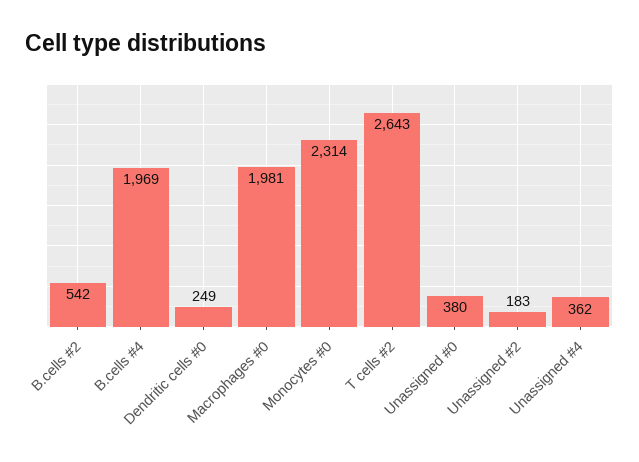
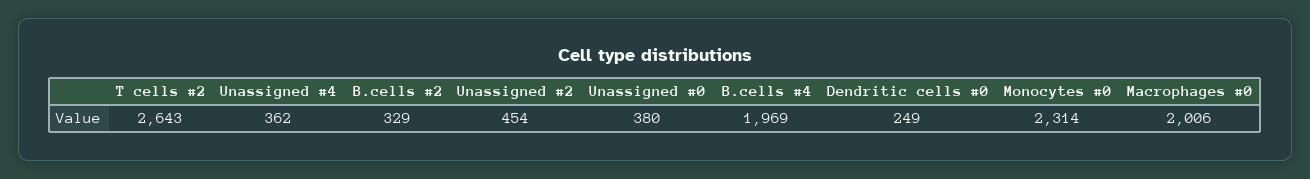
B.cells #2: 542 -> 329
Macrophages #0: 1981 -> 2006
Unassigned #2: 183 -> 454

